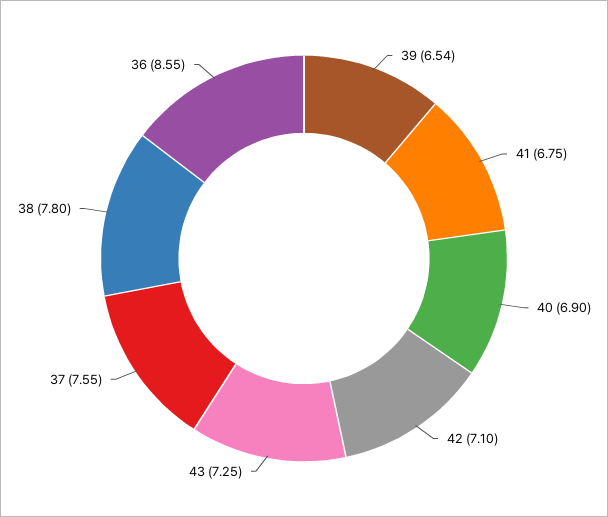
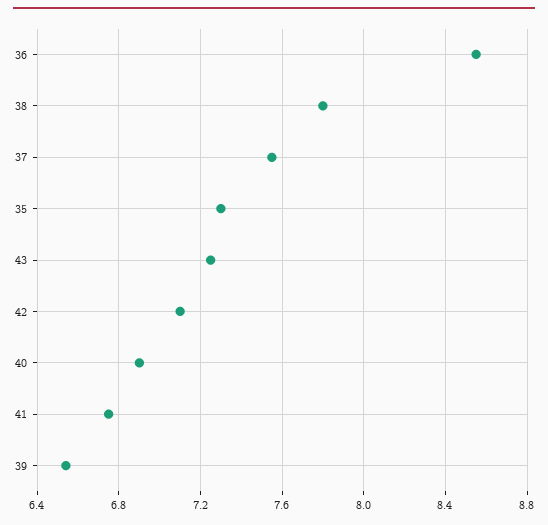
35: none -> 7.3

